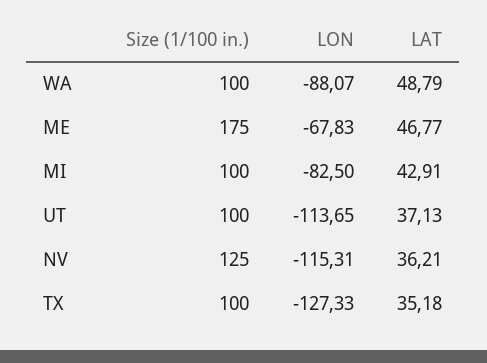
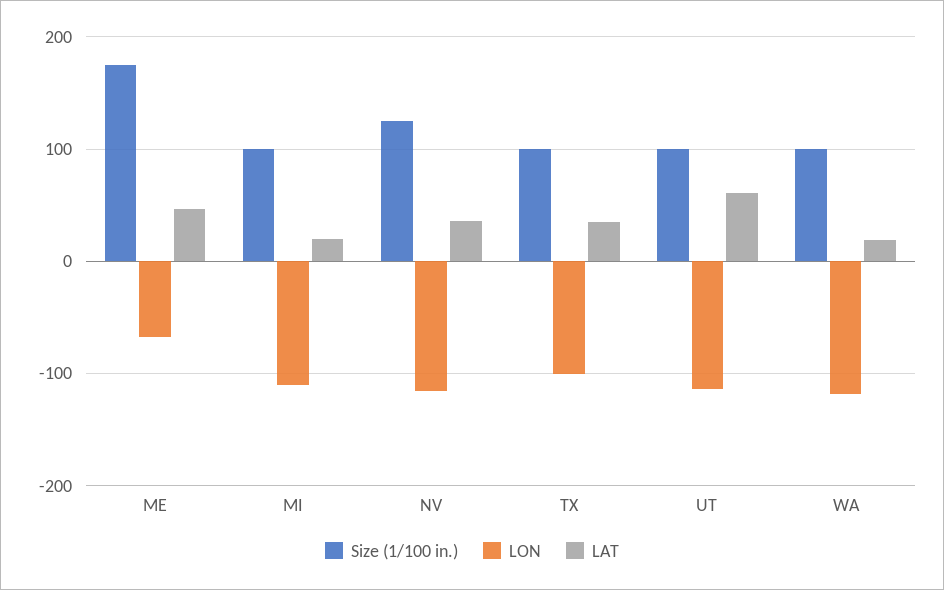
LON, WA: -88.07 -> -120
LAT, WA: 48.79 -> 20
LON, MI: -82.5 -> -110
LAT, MI: 42.91 -> 20
LAT, UT: 37.13 -> 60
LON, TX: -127.33 -> -100

